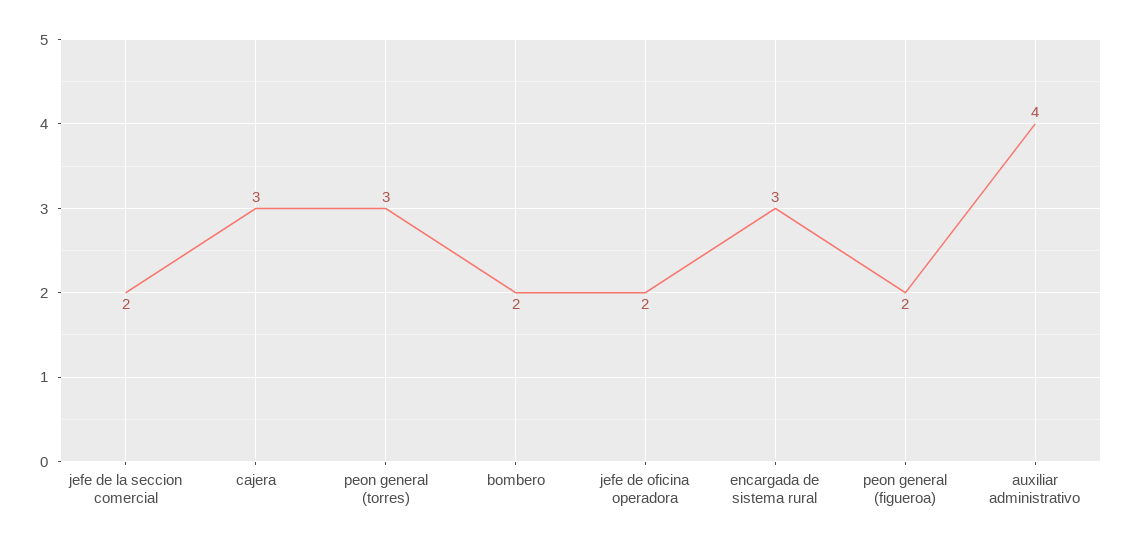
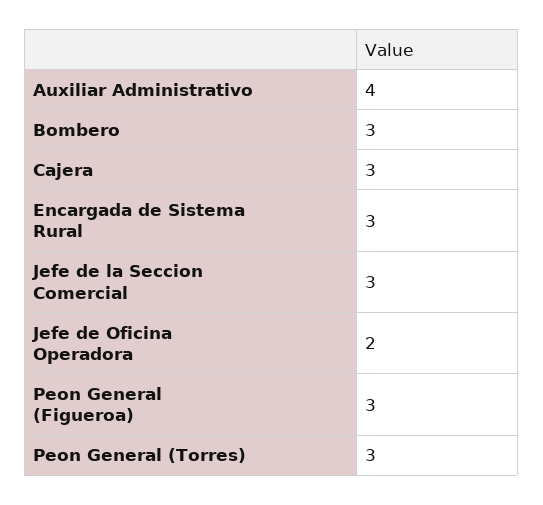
jefe de la seccion comercial: 2 -> 3
bombero: 2 -> 3
peon general (figueroa): 2 -> 3

